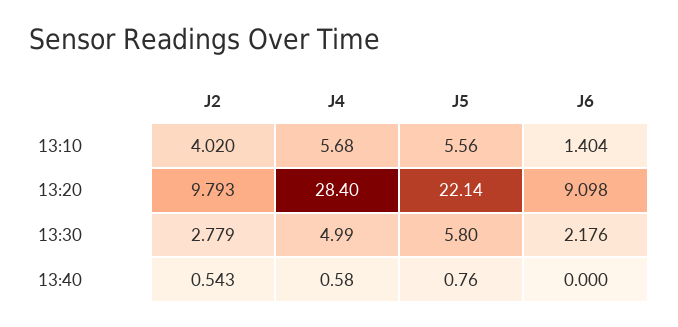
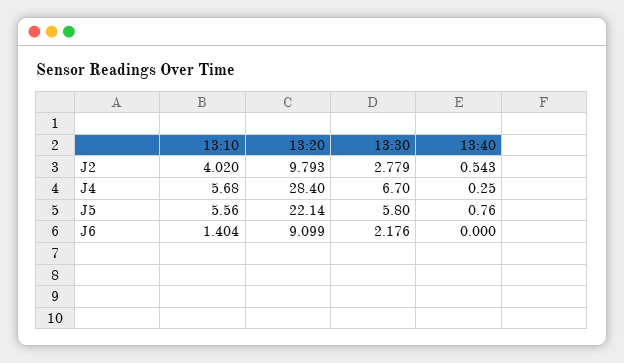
J6, 13:20: 9.098 -> 9.099
J4, 13:30: 4.99 -> 6.7
J4, 13:40: 0.58 -> 0.25

